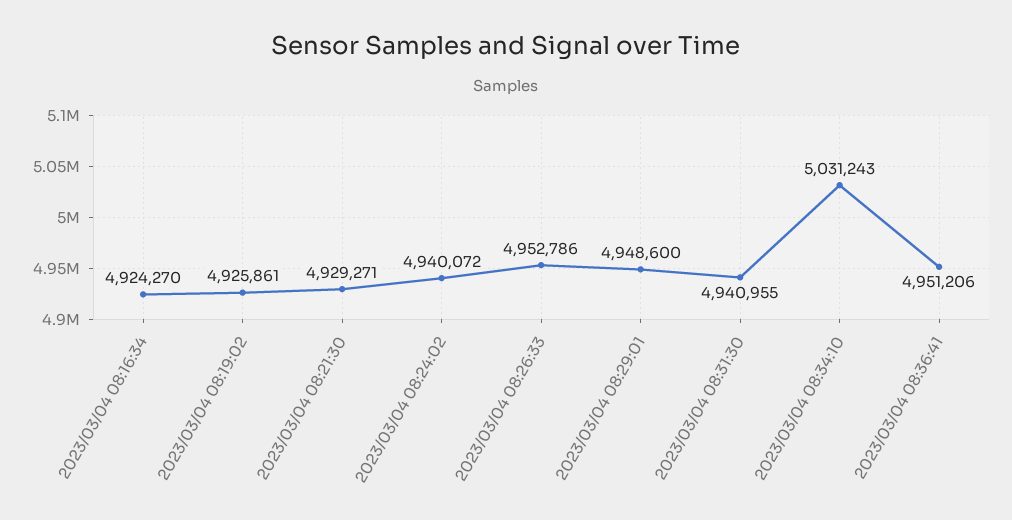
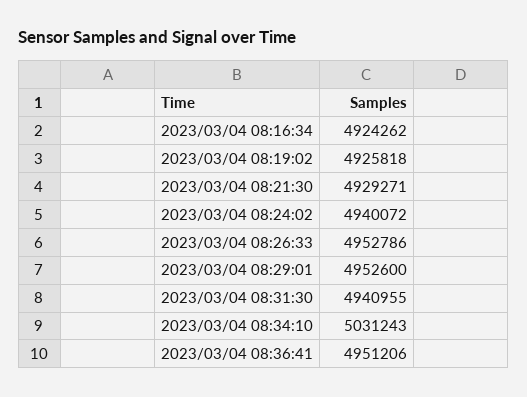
2023/03/04 08:16:34: 4924270 -> 4924262
2023/03/04 08:19:02: 4925861 -> 4925818
2023/03/04 08:29:01: 4948600 -> 4952600

